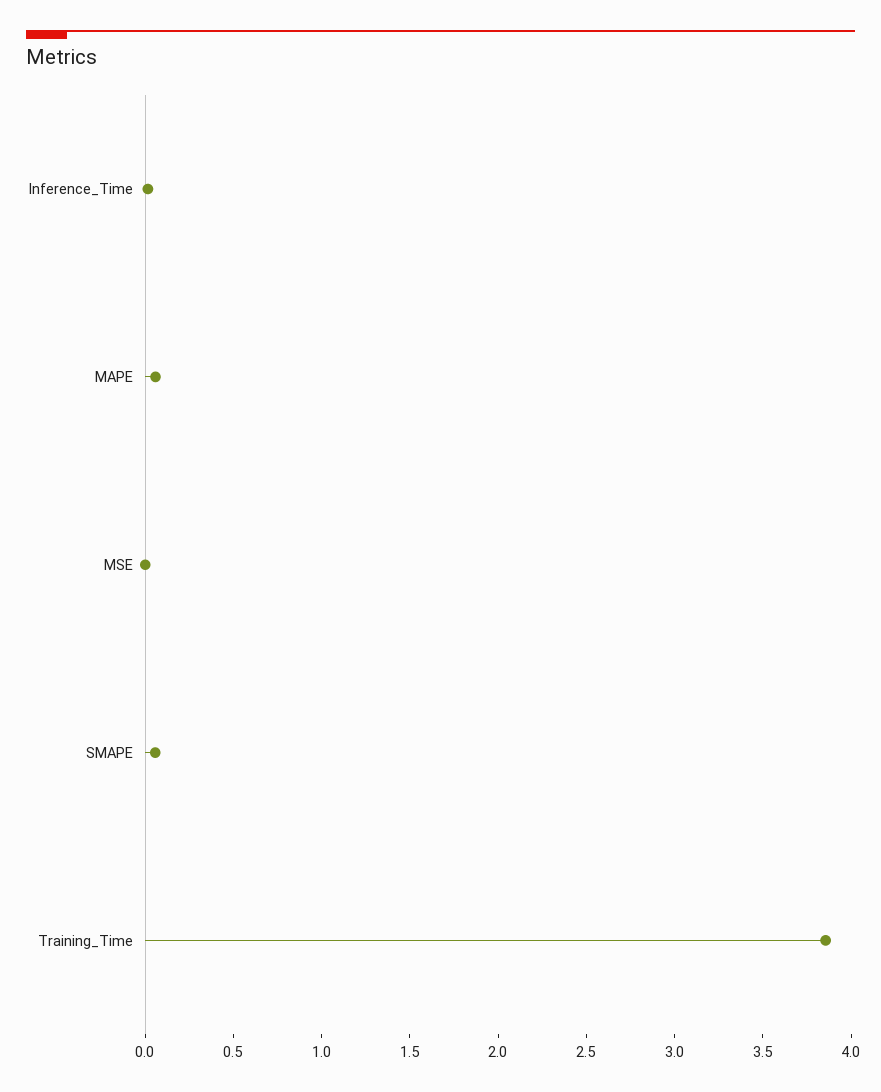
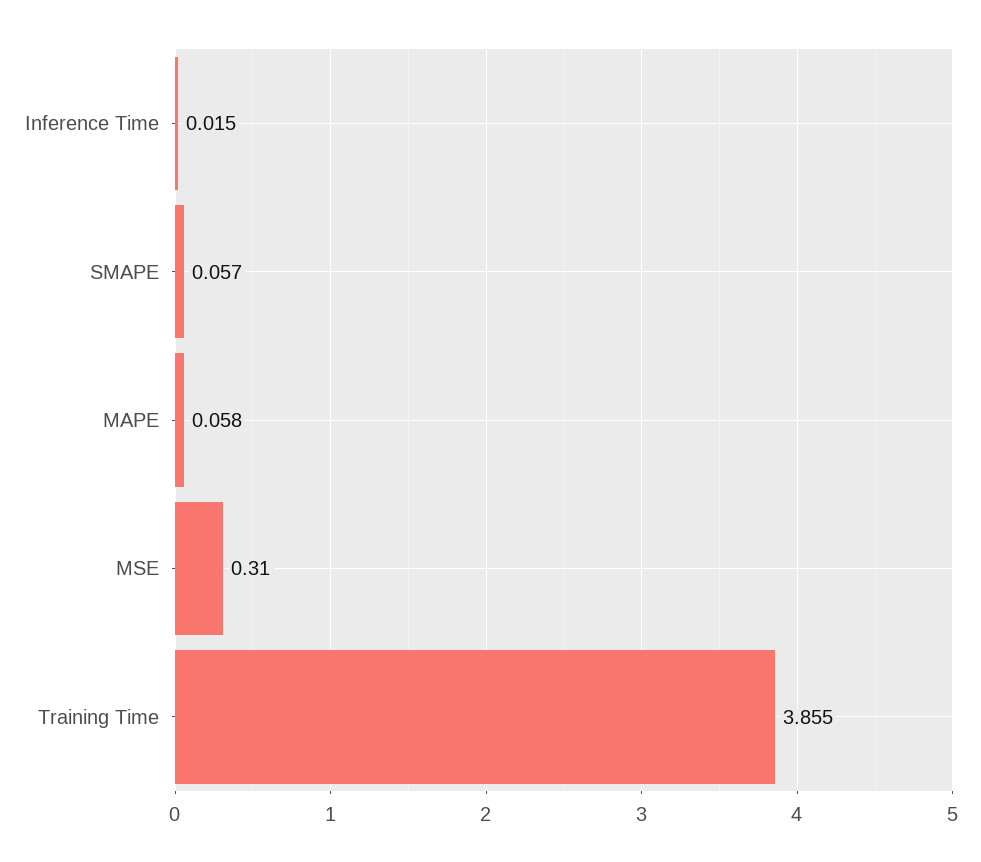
MSE: 0 -> 0.31

